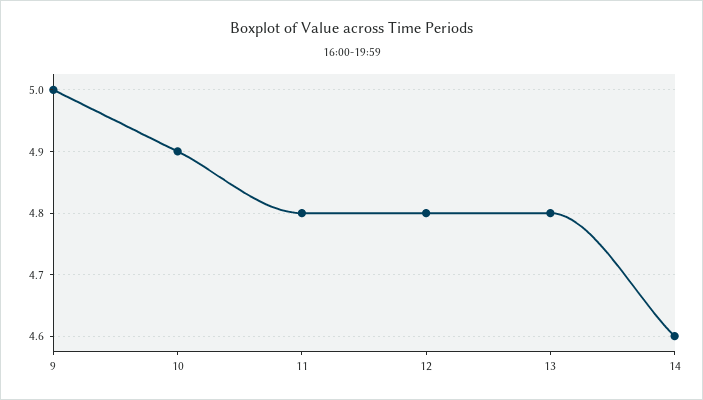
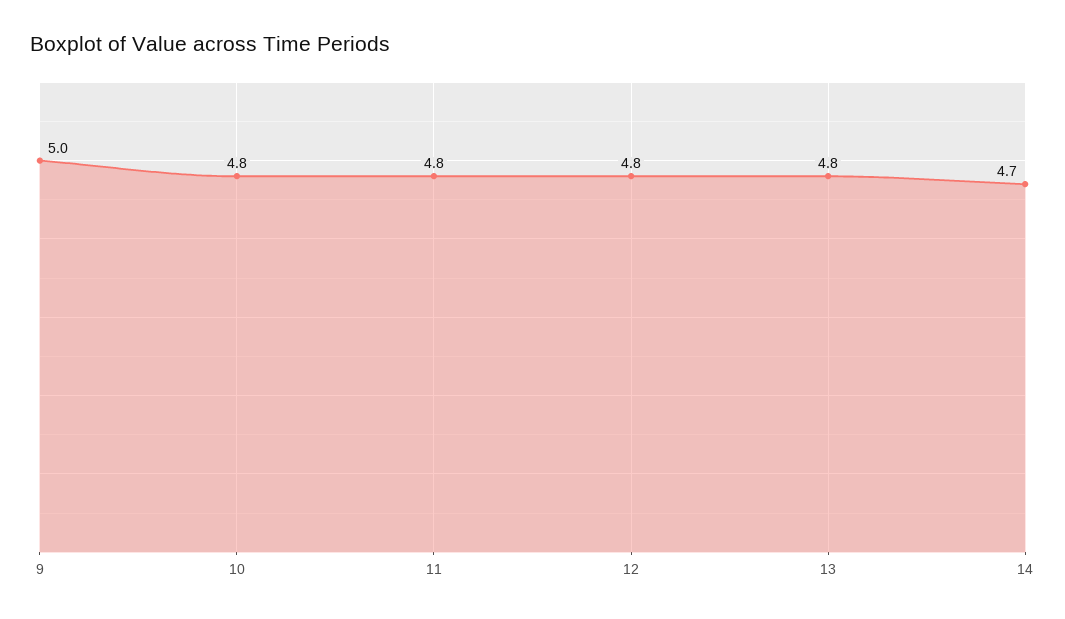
10: 4.9 -> 4.8
14: 4.6 -> 4.7

